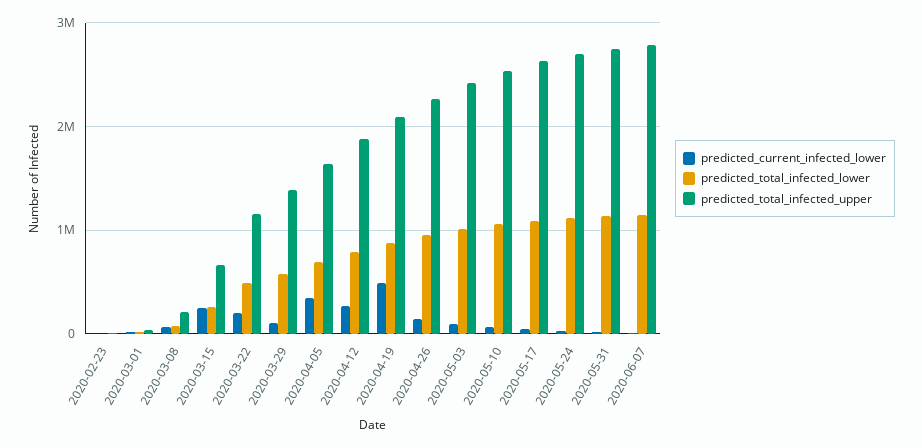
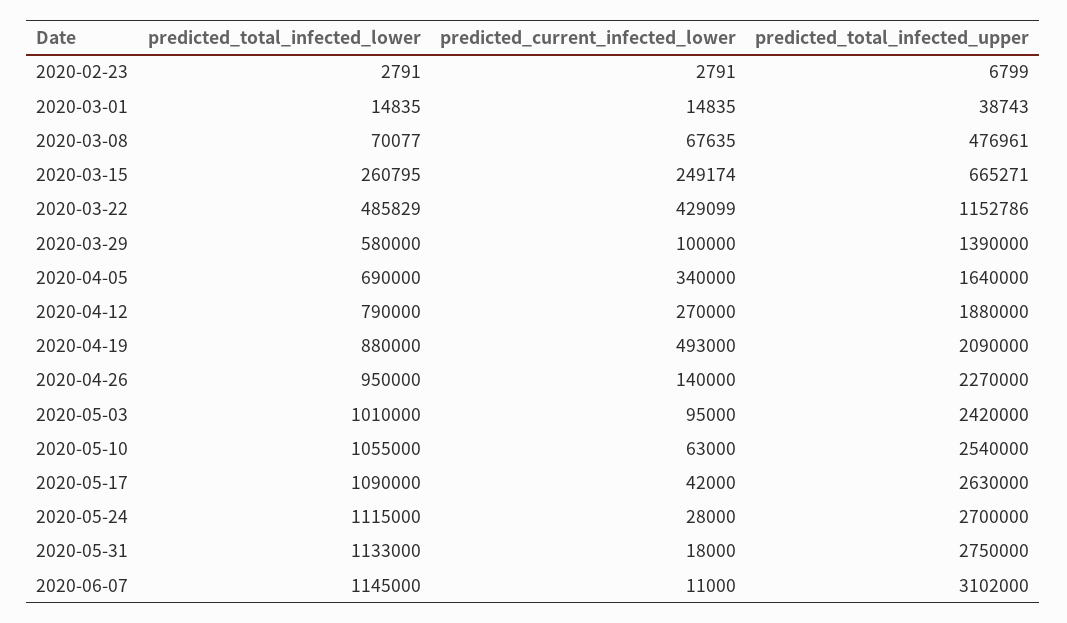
predicted_total_infected_upper, 2020-03-08: 200000 -> 476961
predicted_current_infected_lower, 2020-03-22: 200000 -> 429099
predicted_total_infected_upper, 2020-06-07: 2800000 -> 3102000

